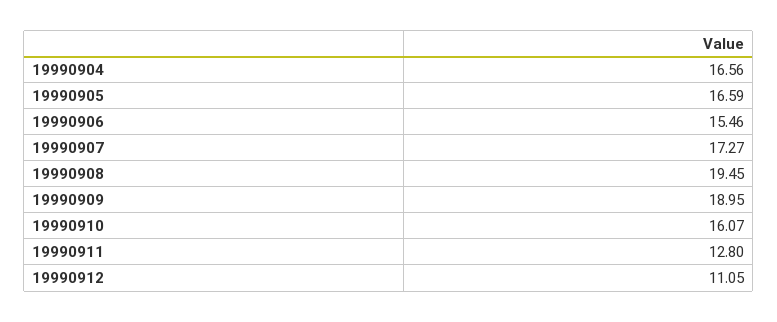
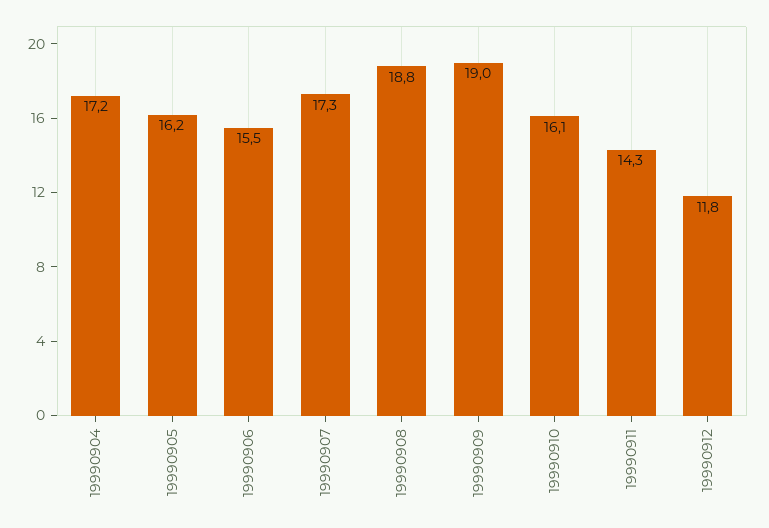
19990904: 16.56 -> 17.2
19990905: 16.59 -> 16.2
19990908: 19.45 -> 18.8
19990911: 12.8 -> 14.3
19990912: 11.05 -> 11.8

